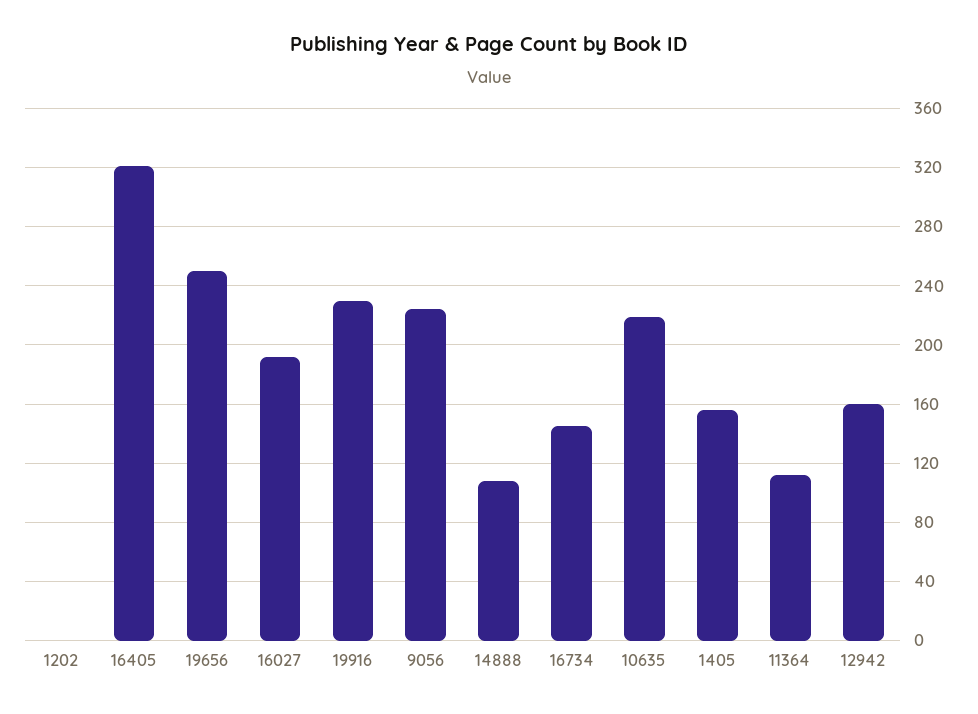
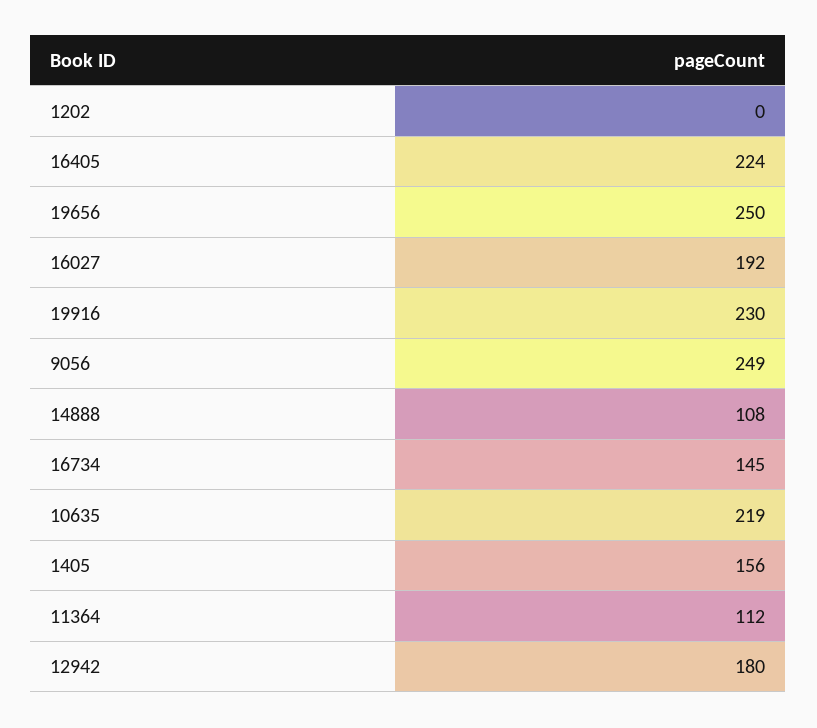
16405: 320 -> 224
9056: 225 -> 249
12942: 160 -> 180

